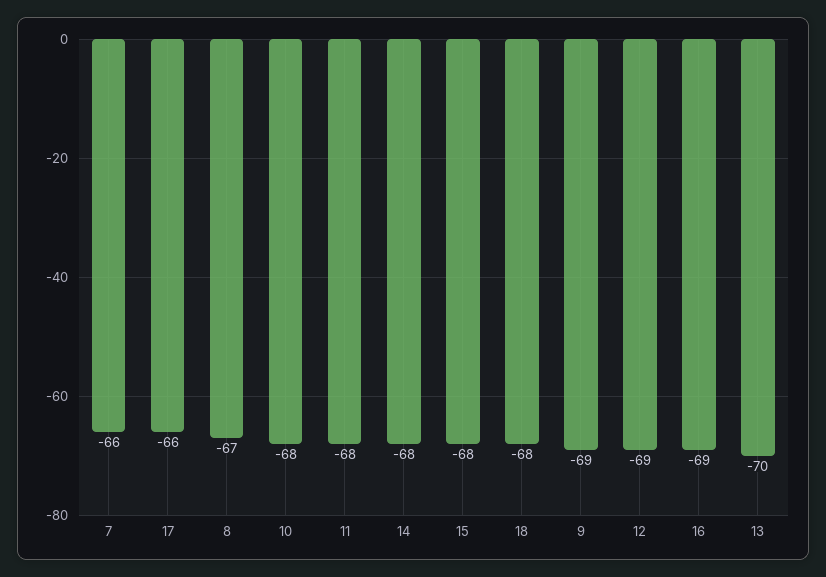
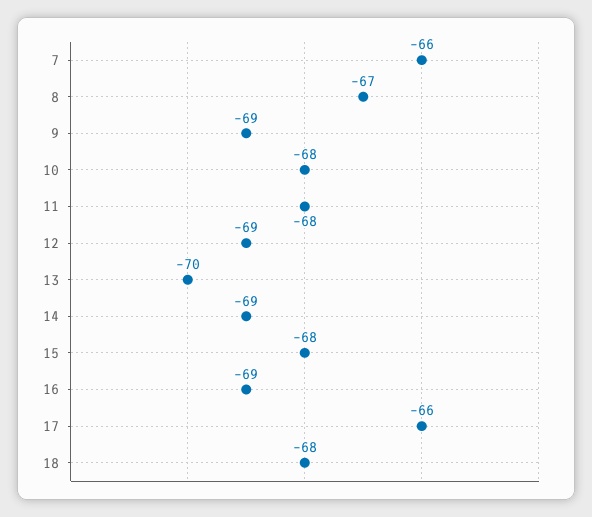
14: -68 -> -69

